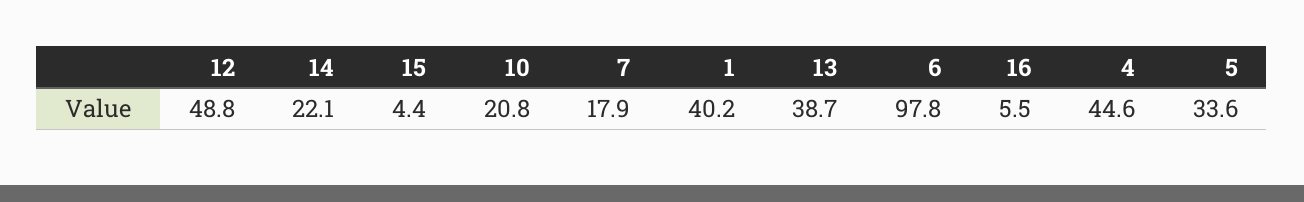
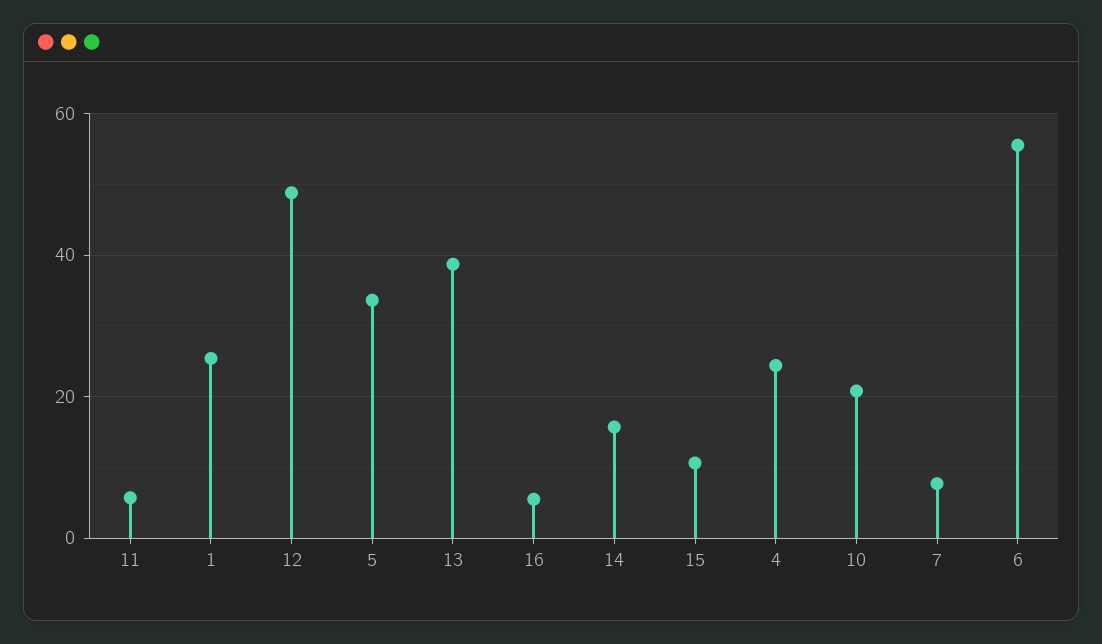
14: 22.1 -> 16
15: 4.4 -> 10
7: 17.9 -> 8
1: 40.2 -> 26
6: 97.8 -> 56
4: 44.6 -> 24
11: none -> 6

